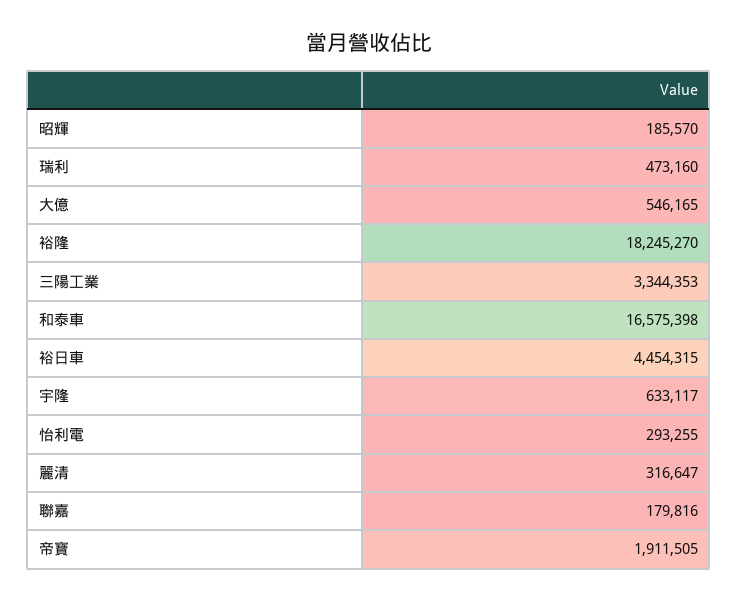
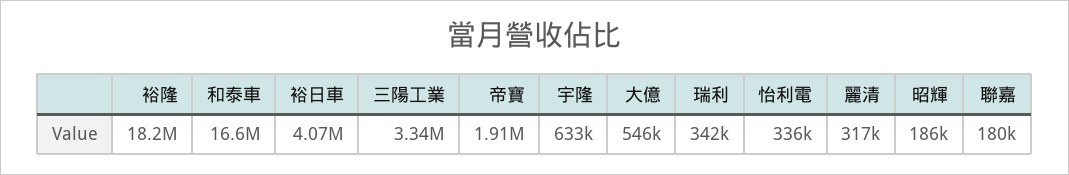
瑞利: 473160 -> 342000
裕日車: 4454315 -> 4070000
怡利電: 293255 -> 336000

